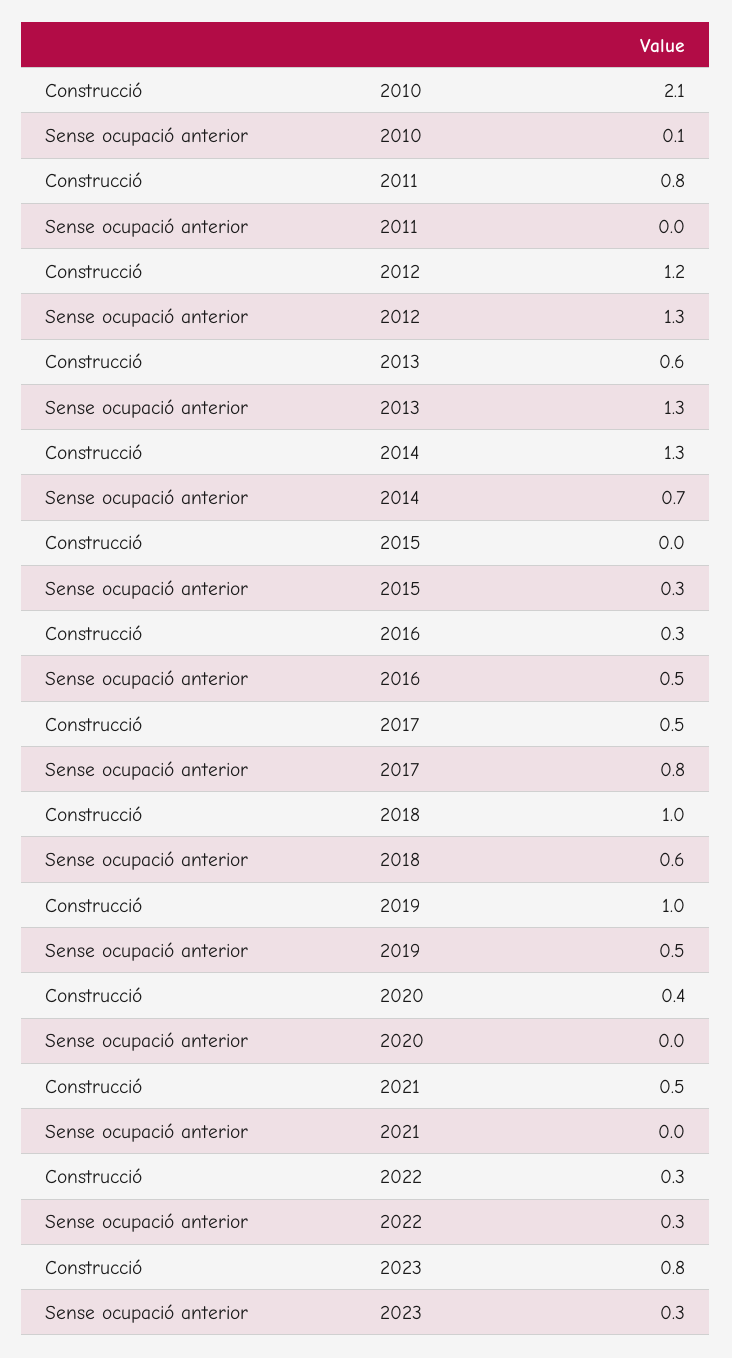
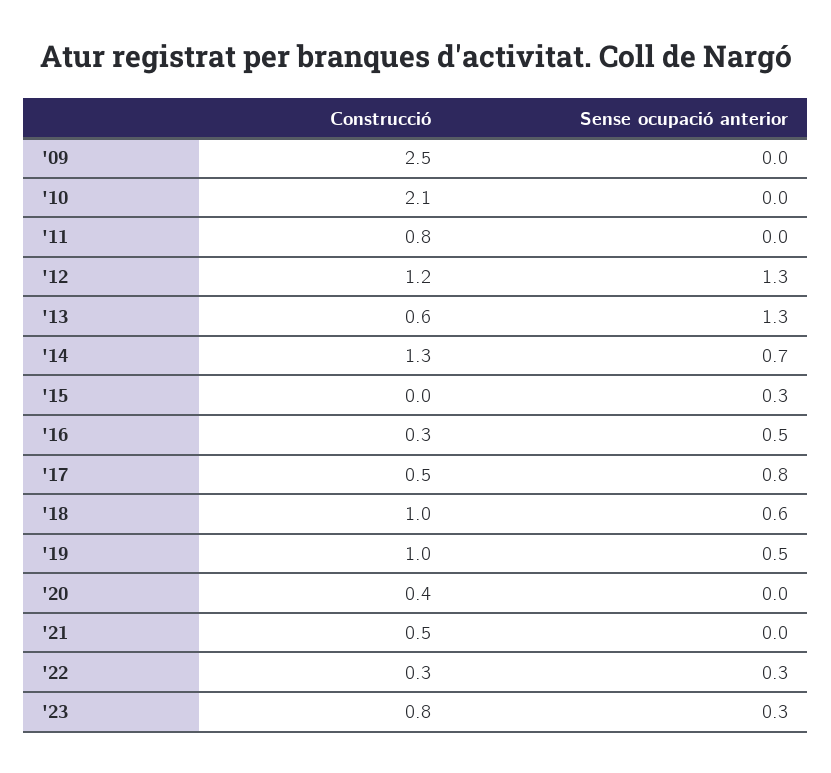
Sense ocupació anterior, 2010: 0.1 -> 0
Construcció, '09: none -> 2.5
Sense ocupació anterior, '09: none -> 0

